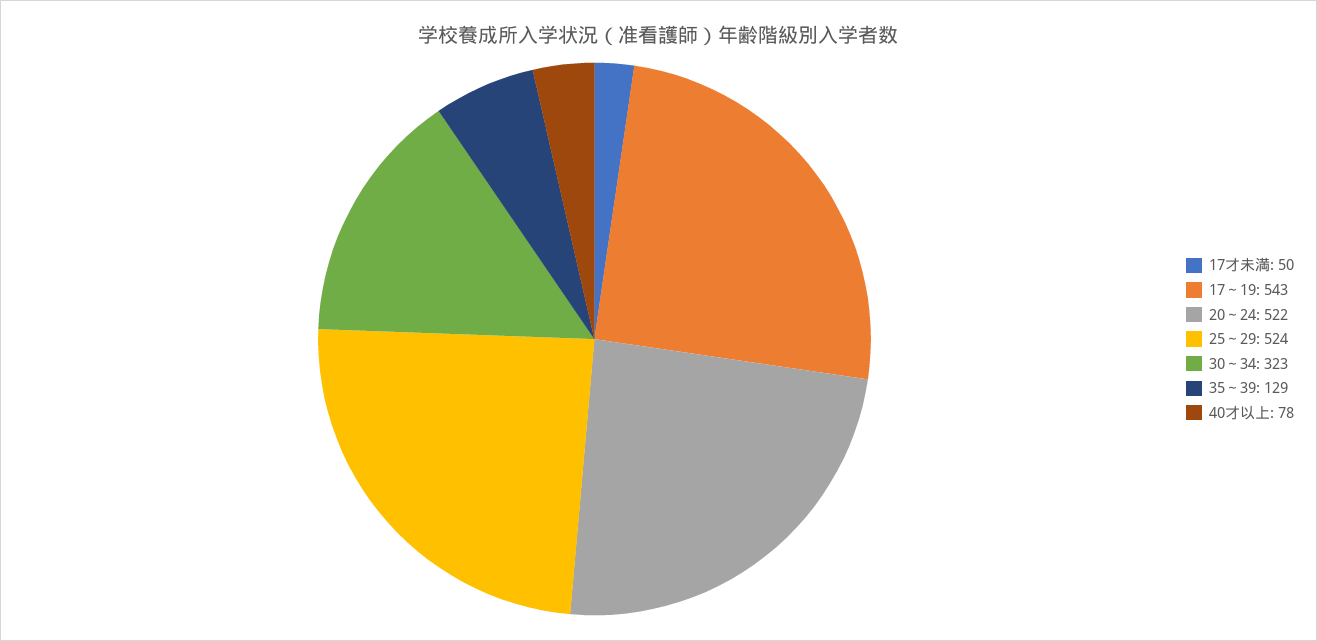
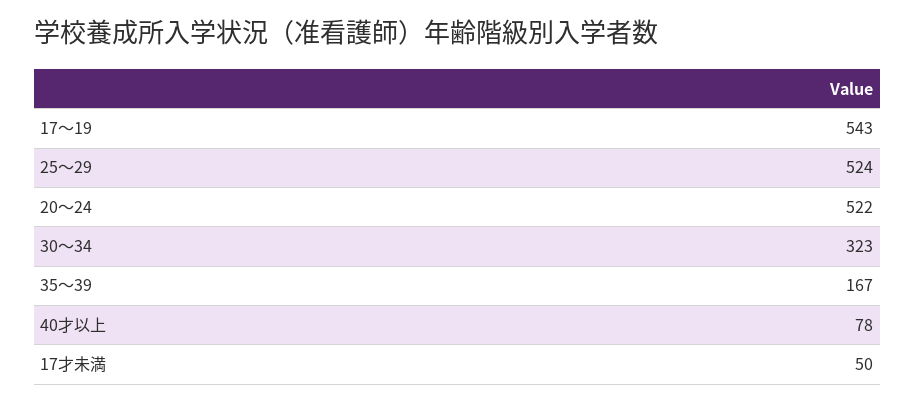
35～39: 129 -> 167

